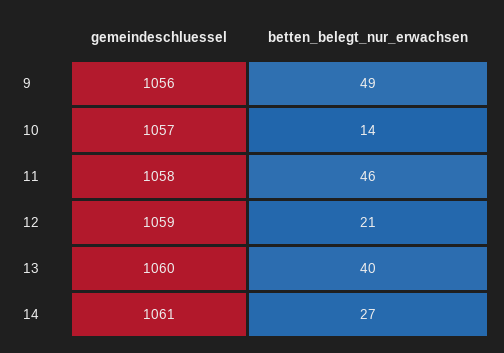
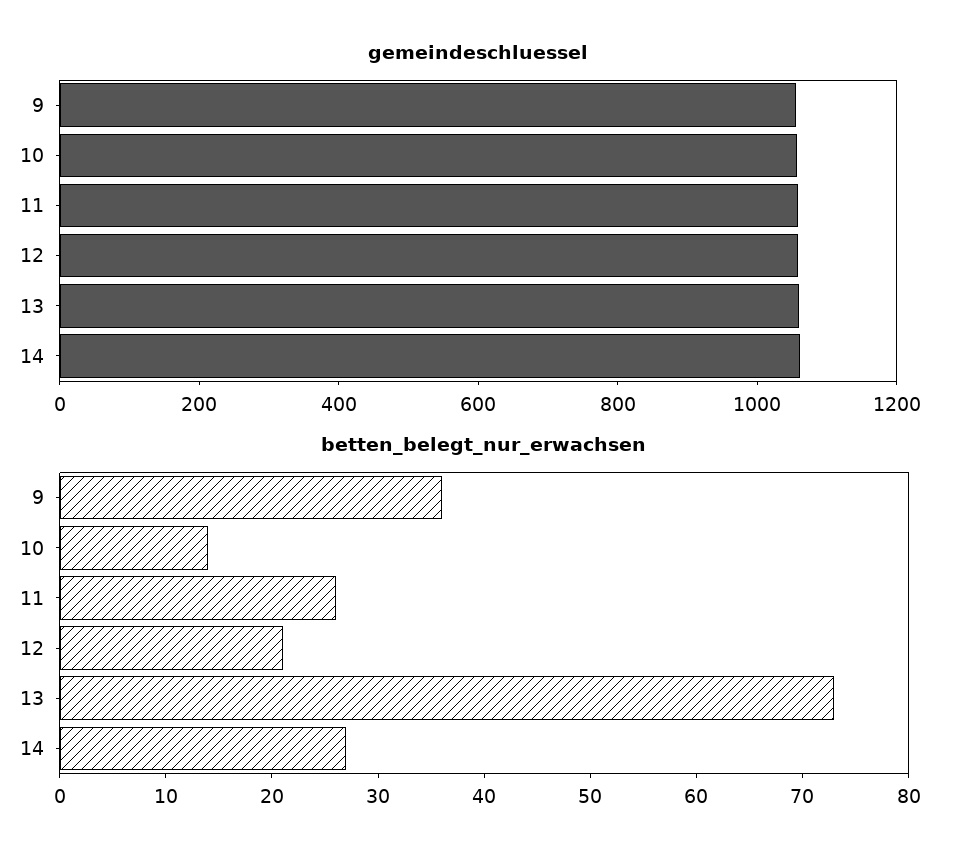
betten_belegt_nur_erwachsen, 9: 49 -> 36
betten_belegt_nur_erwachsen, 11: 46 -> 26
betten_belegt_nur_erwachsen, 13: 40 -> 73

